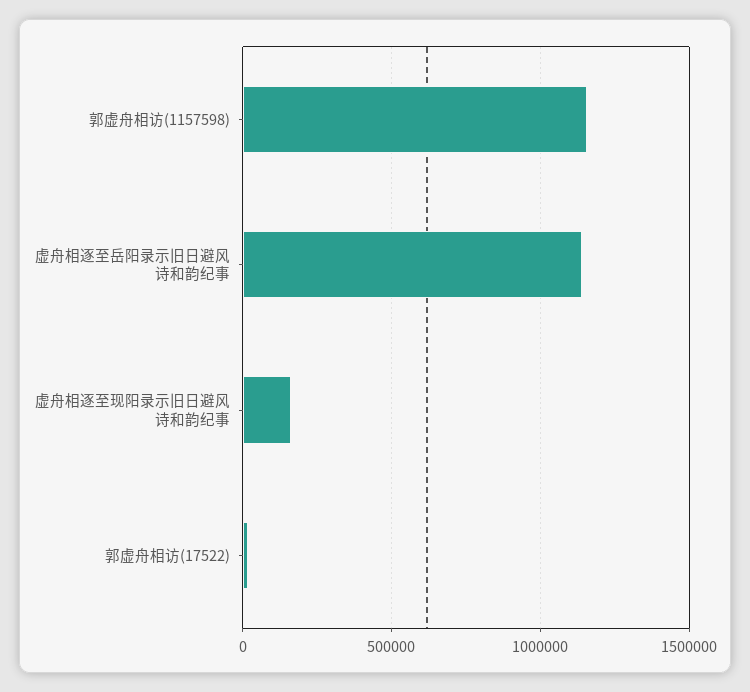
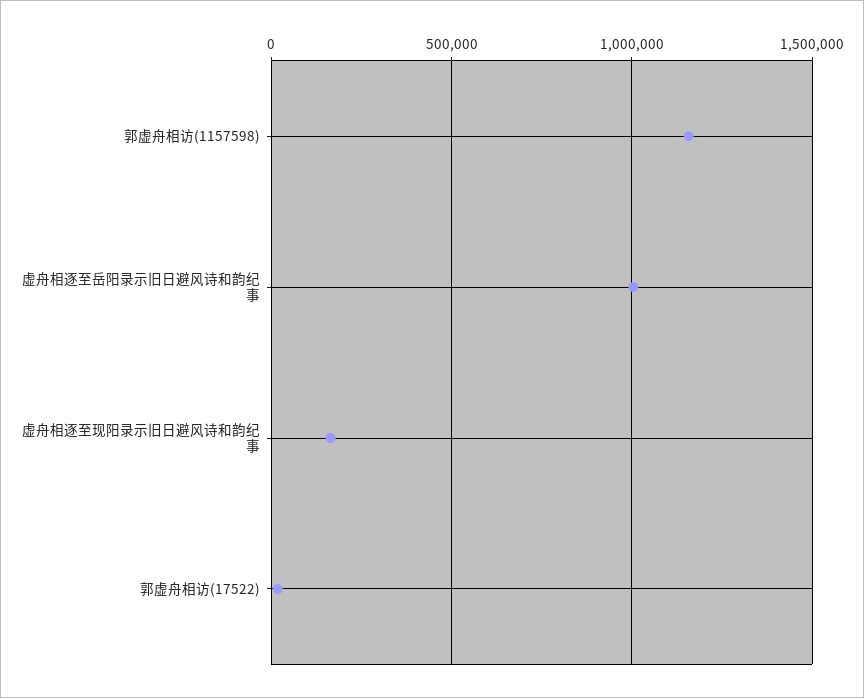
虚舟相逐至岳阳录示旧日避风诗和韵纪事: 1150000 -> 1000000

